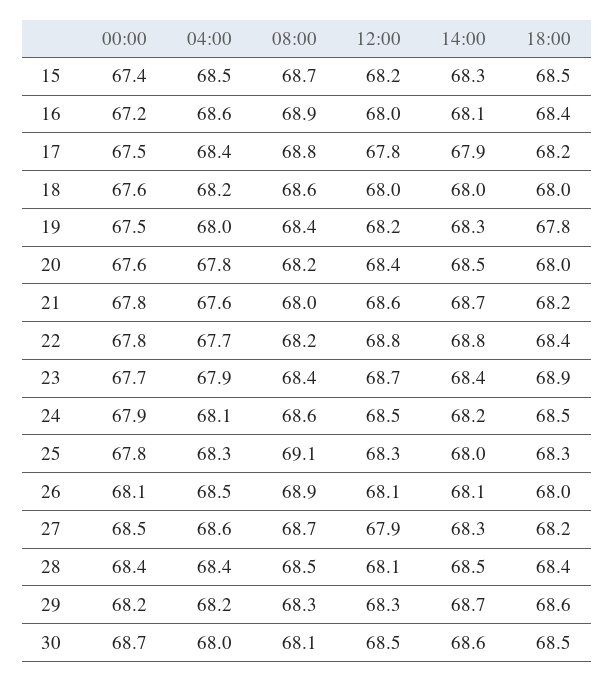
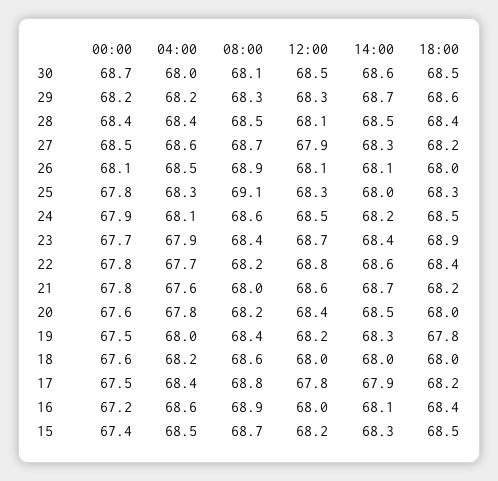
14:00, 22: 68.8 -> 68.6

